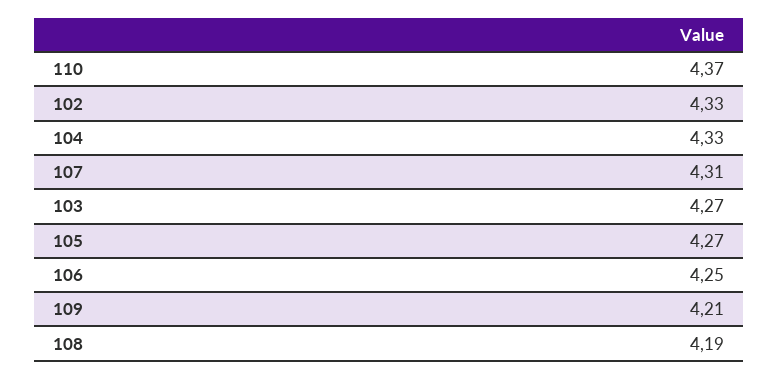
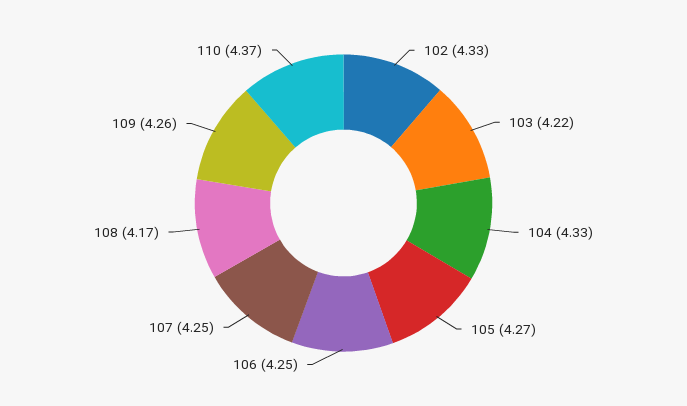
107: 4.31 -> 4.25
103: 4.27 -> 4.22
109: 4.21 -> 4.26
108: 4.19 -> 4.17

